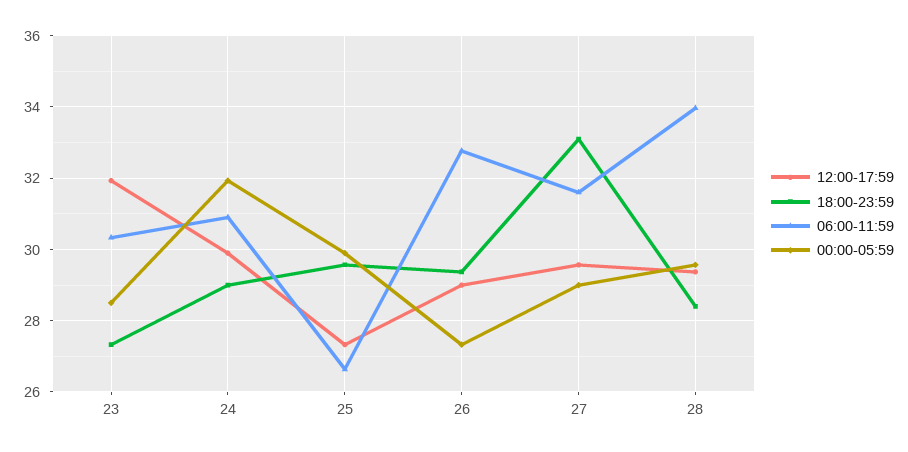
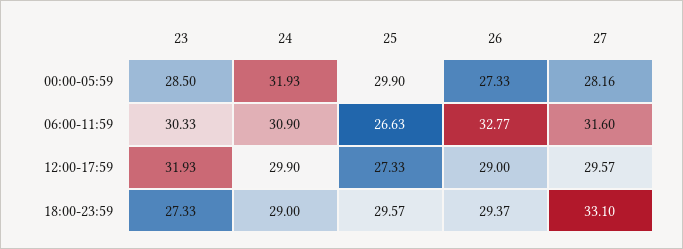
00:00-05:59, 27: 29 -> 28.16
12:00-17:59, 28: 29.4 -> none
18:00-23:59, 28: 28.4 -> none
06:00-11:59, 28: 34 -> none
00:00-05:59, 28: 29.6 -> none

